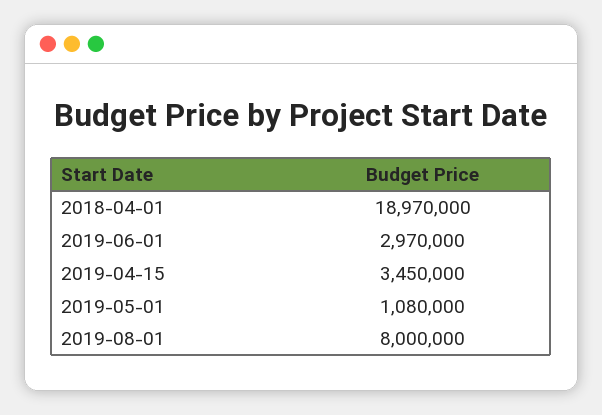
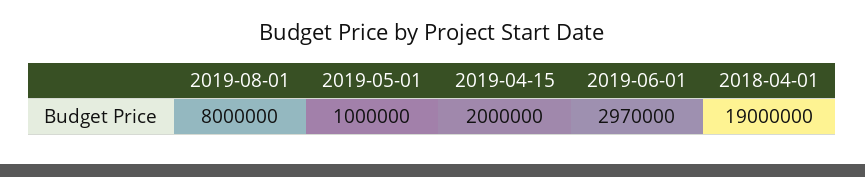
2018-04-01: 18970000 -> 19000000
2019-04-15: 3450000 -> 2000000
2019-05-01: 1080000 -> 1000000

